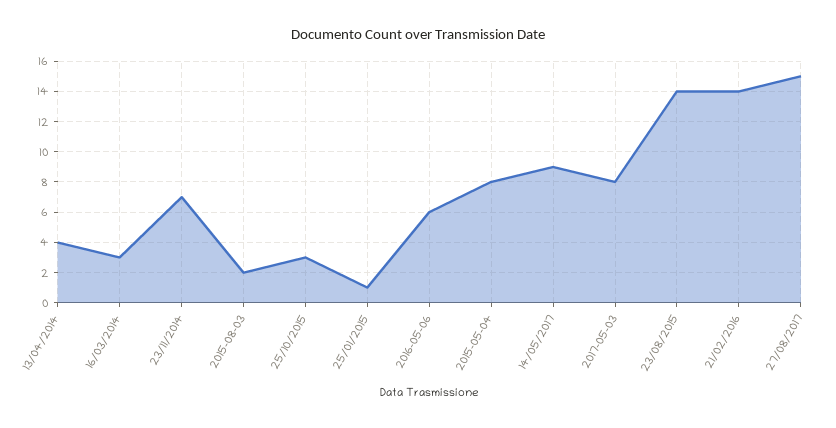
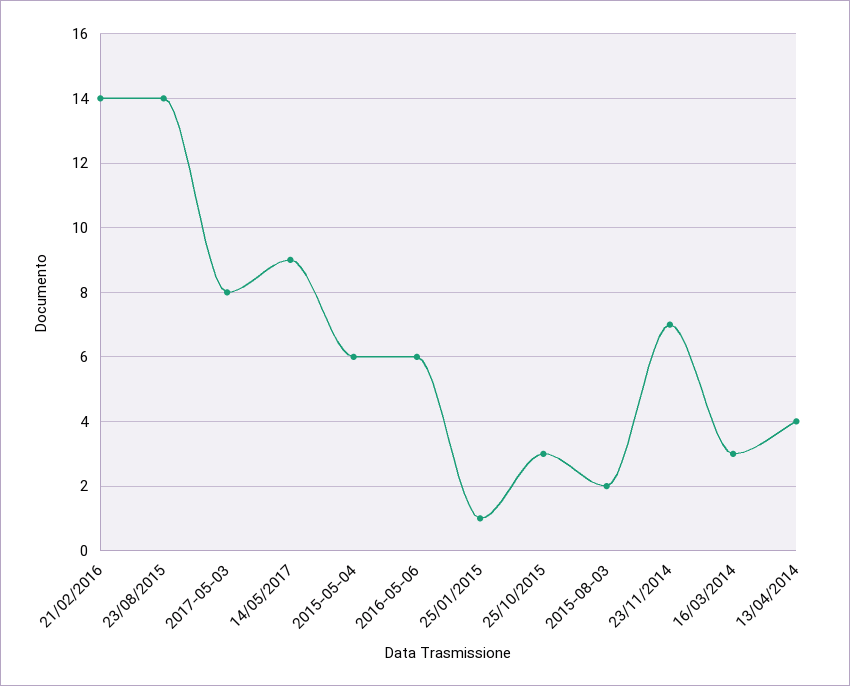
2015-05-04: 8 -> 6
27/08/2017: 15 -> none

